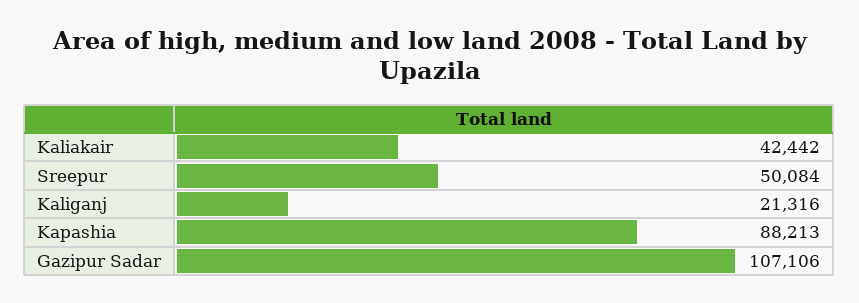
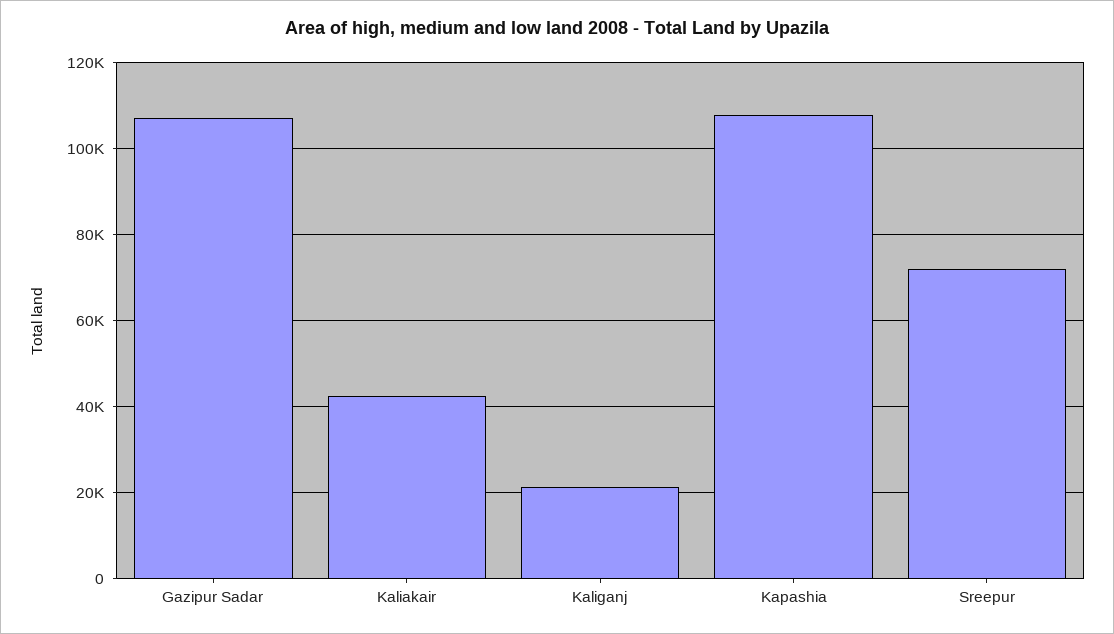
Sreepur: 50084 -> 72000
Kapashia: 88213 -> 108000

